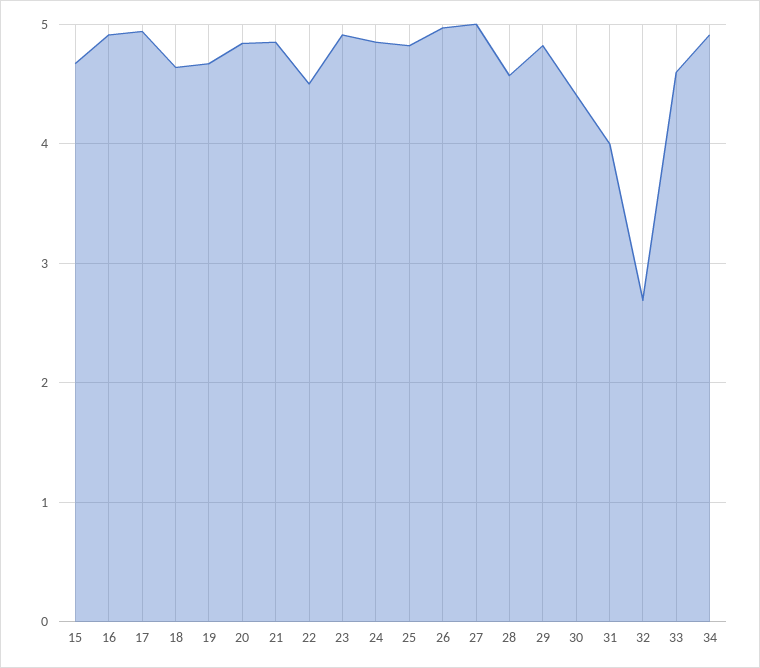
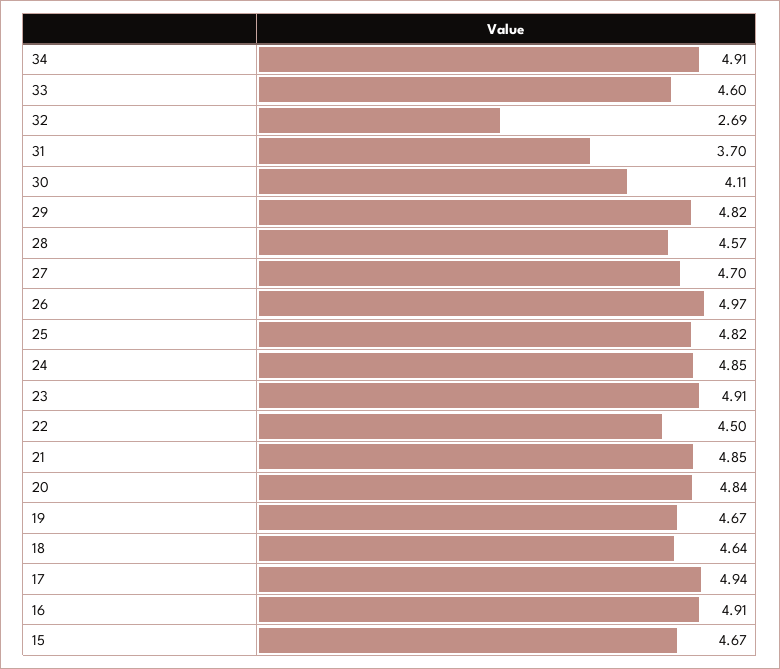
27: 5 -> 4.7
30: 4.4 -> 4.11
31: 4 -> 3.7

